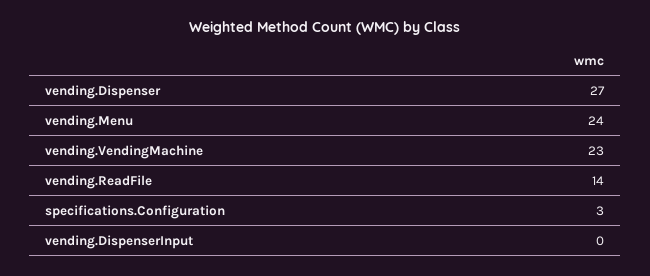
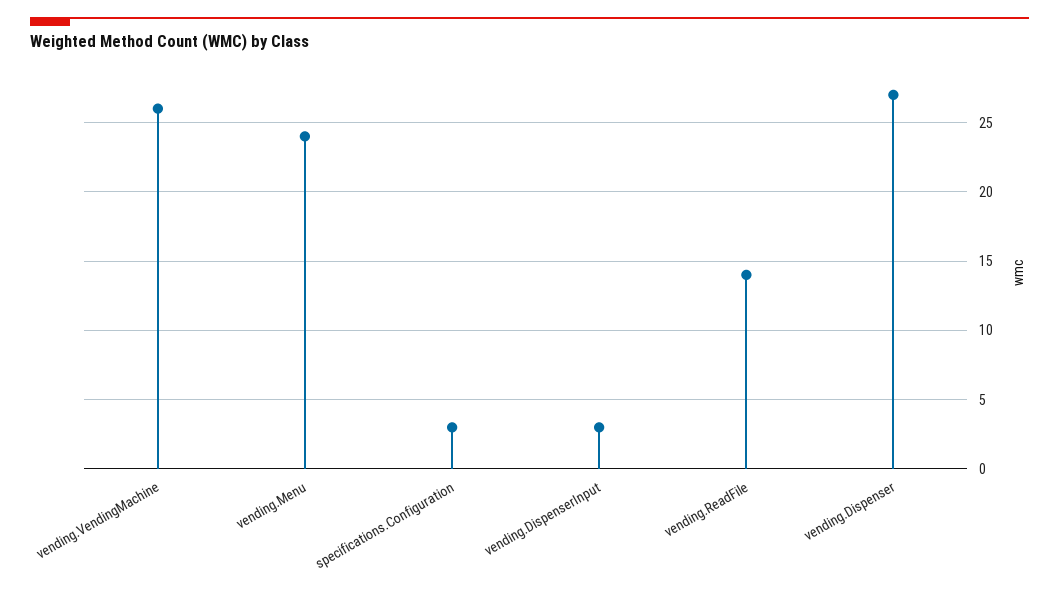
vending.VendingMachine: 23 -> 26
vending.DispenserInput: 0 -> 3

